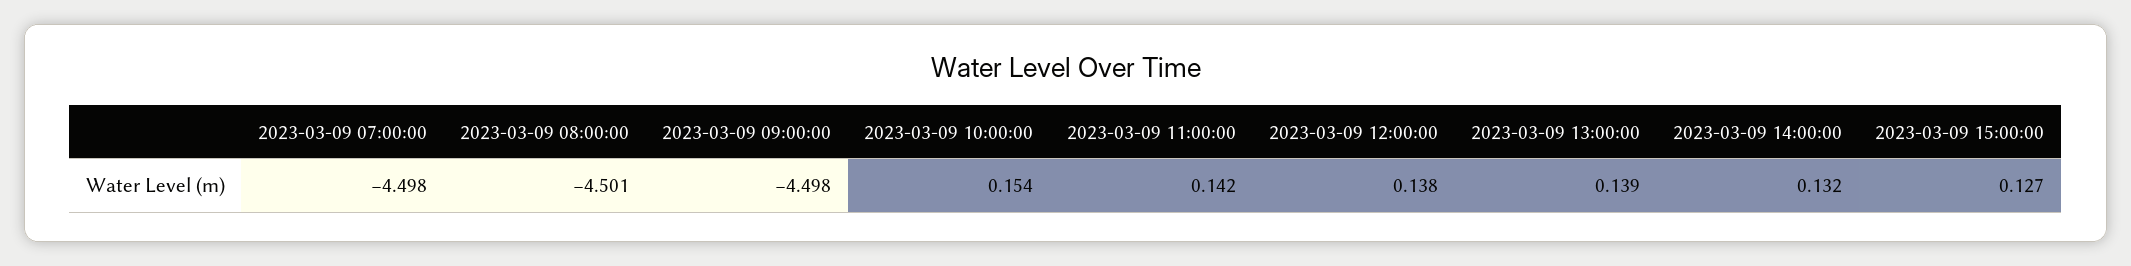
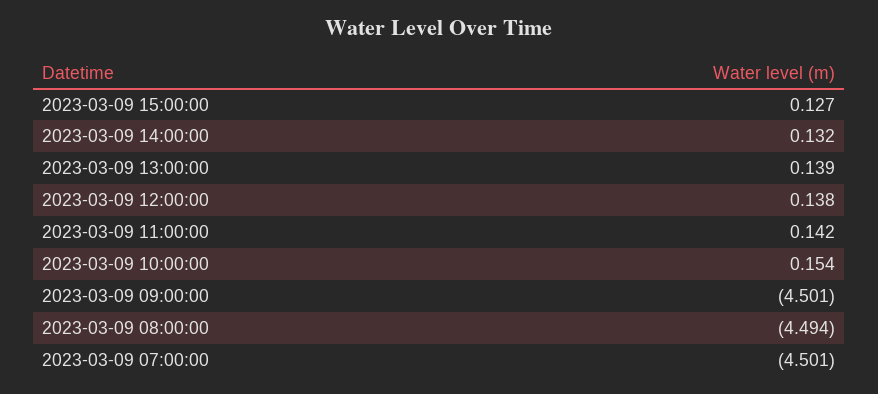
2023-03-09 07:00:00: -4.498 -> -4.501
2023-03-09 08:00:00: -4.501 -> -4.494
2023-03-09 09:00:00: -4.498 -> -4.501

